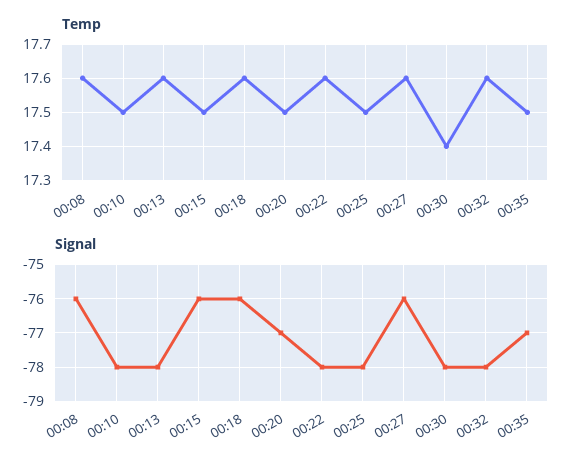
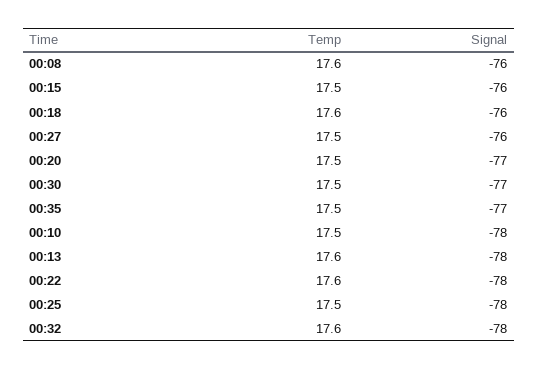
Temp, 00:27: 17.6 -> 17.5
Temp, 00:30: 17.4 -> 17.5
Signal, 00:30: -78 -> -77

